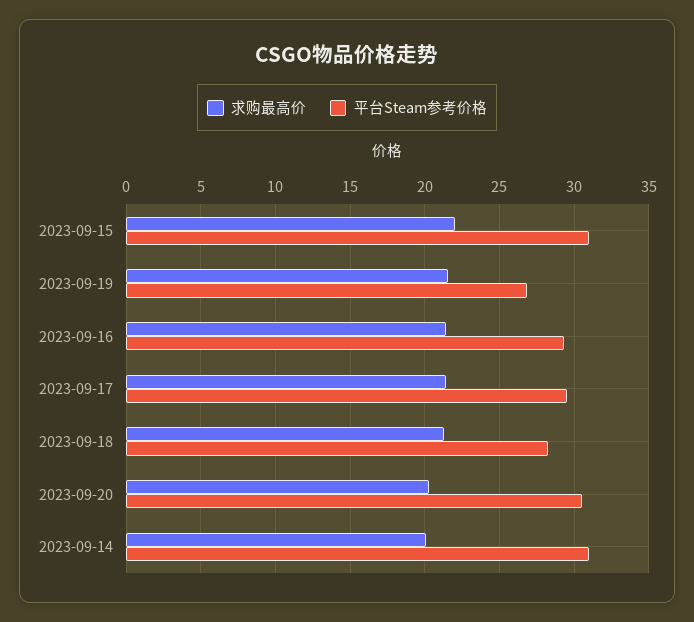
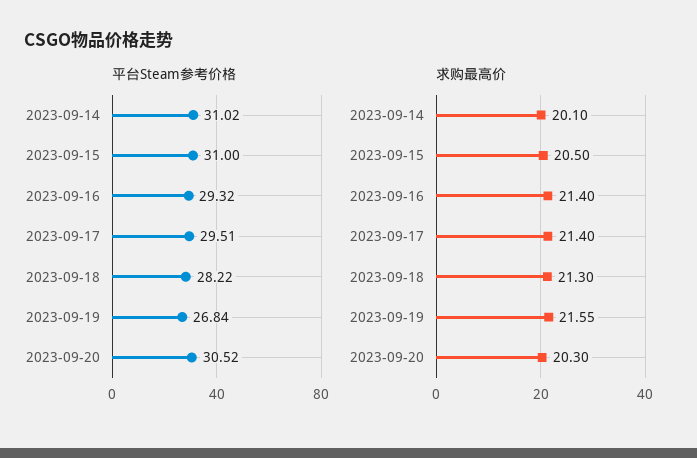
求购最高价, 2023-09-15: 22 -> 20.5

